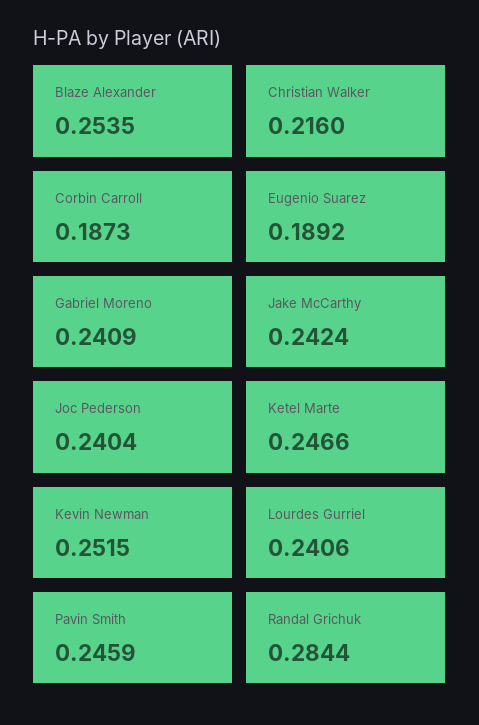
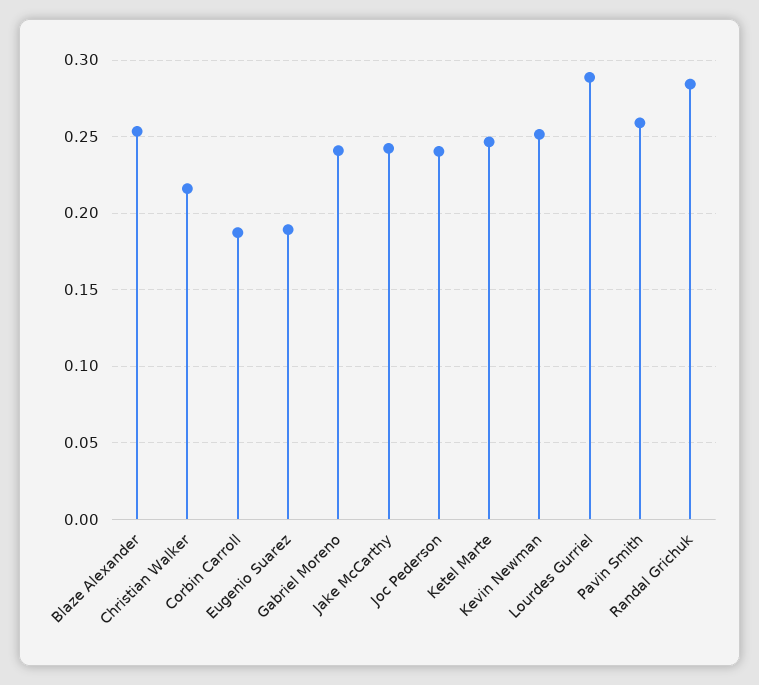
Lourdes Gurriel: 0.2406 -> 0.29
Pavin Smith: 0.2459 -> 0.26

